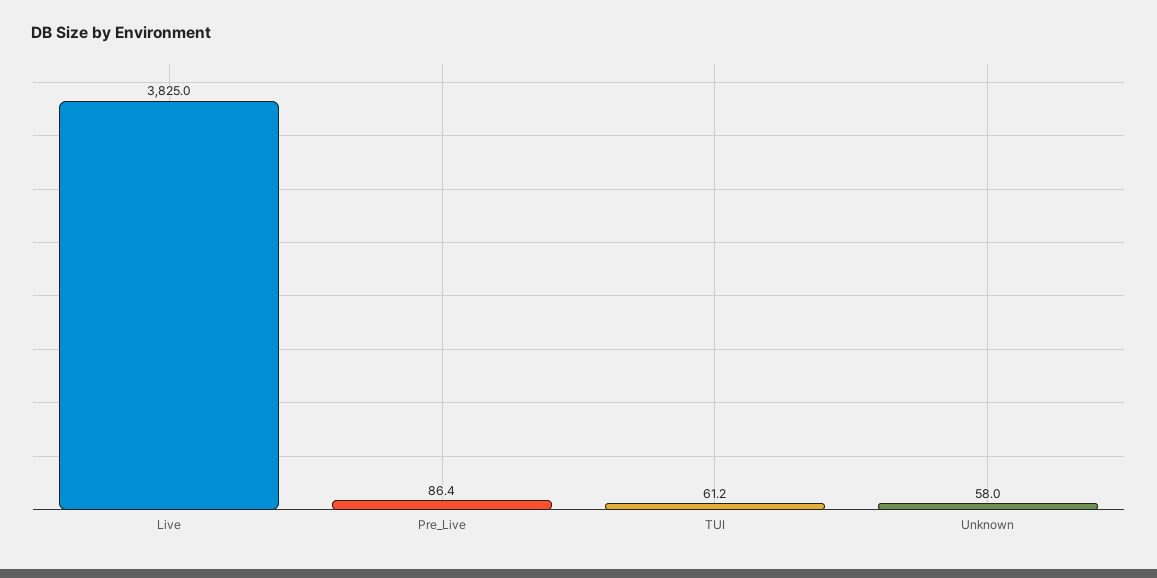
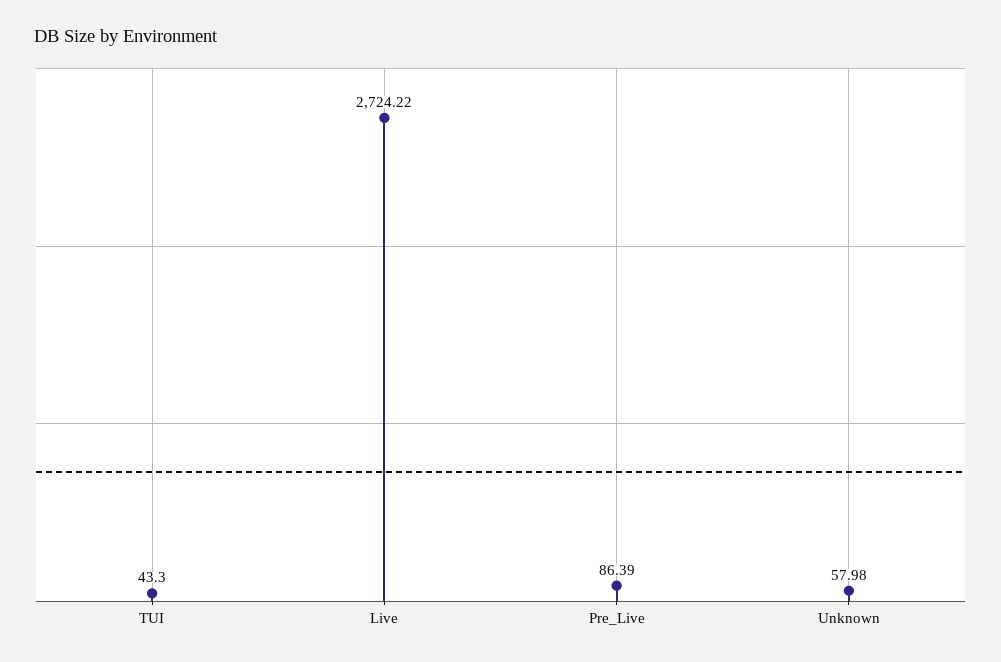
Live: 3825 -> 2724.22
TUI: 61.2 -> 43.3

